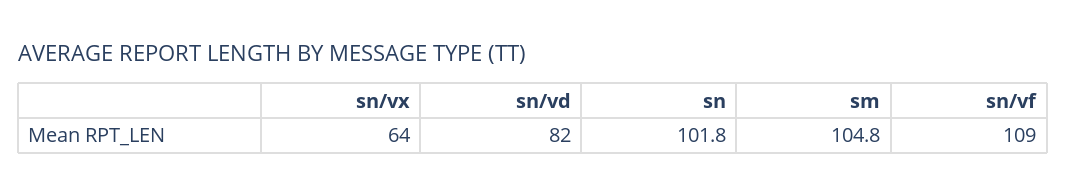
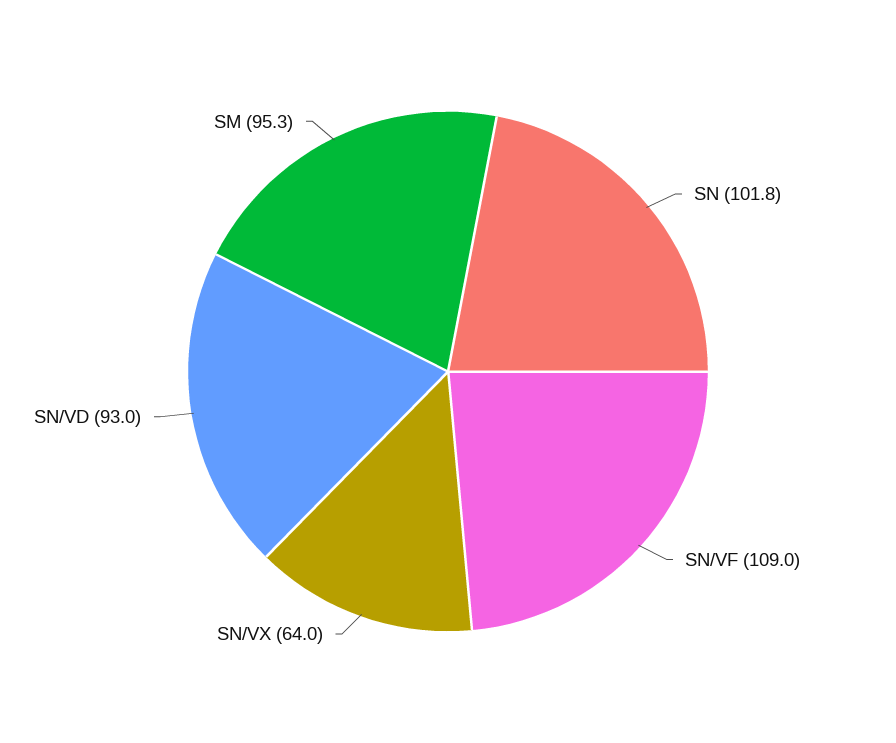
sn/vd: 82 -> 93
sm: 104.8 -> 95.3

